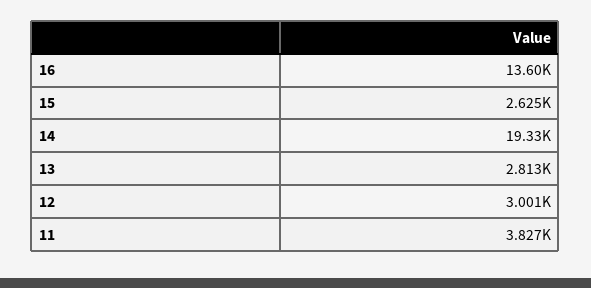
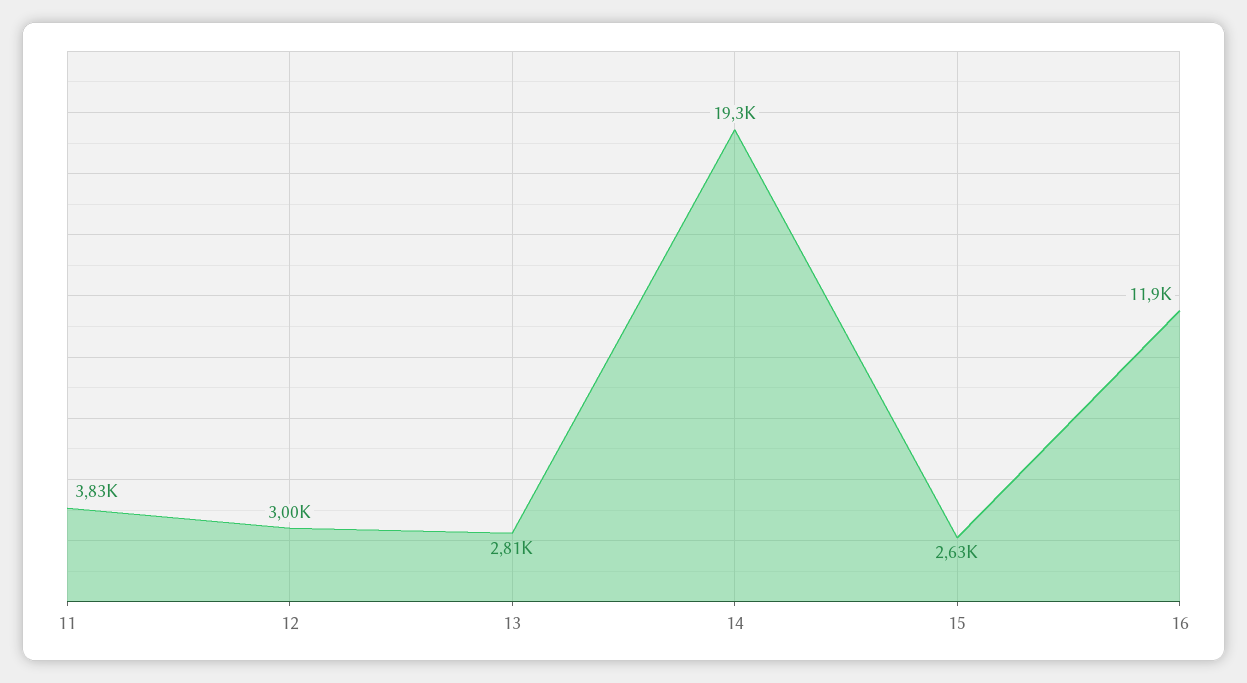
16: 13600 -> 11900

